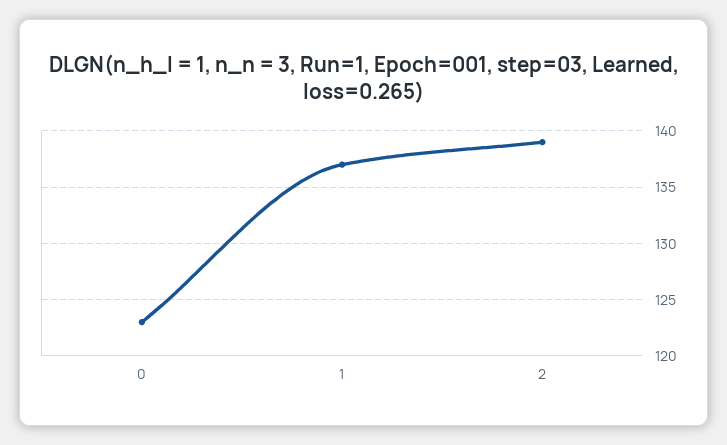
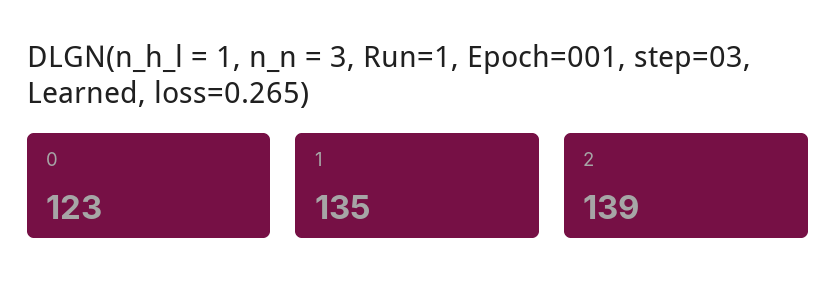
1: 137 -> 135

